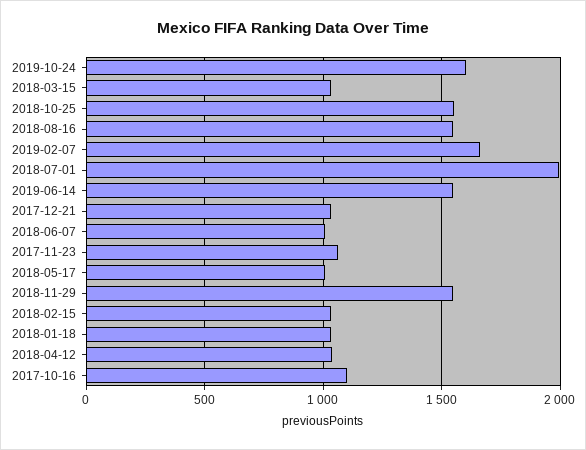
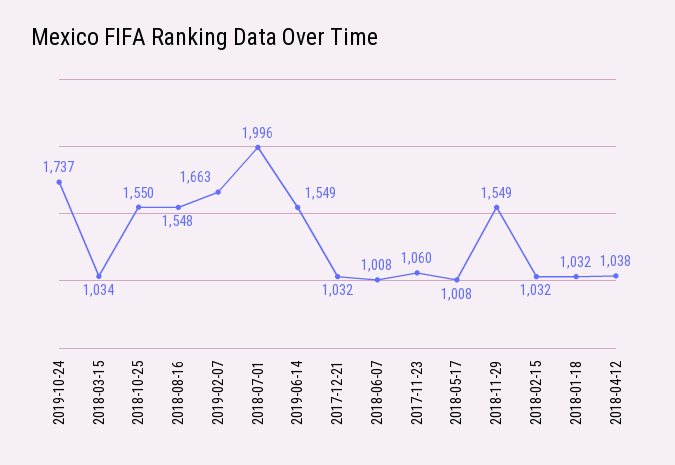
2019-10-24: 1600 -> 1737
2017-10-16: 1100 -> none

